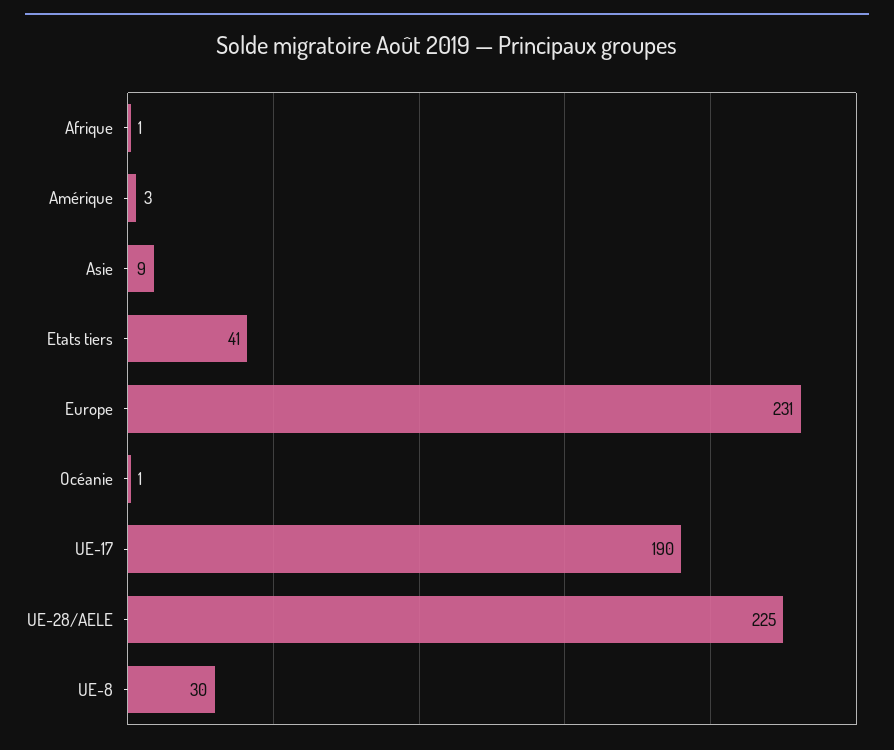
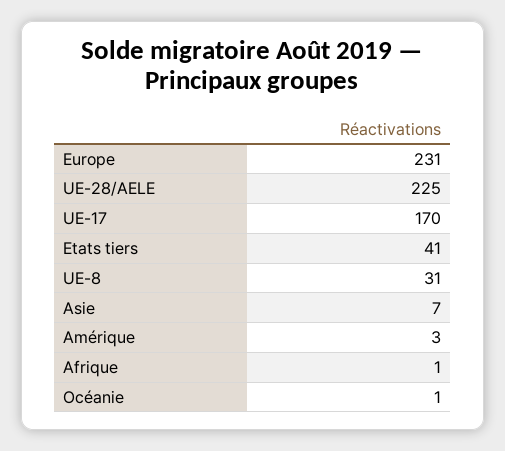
Asie: 9 -> 7
UE-17: 190 -> 170
UE-8: 30 -> 31

